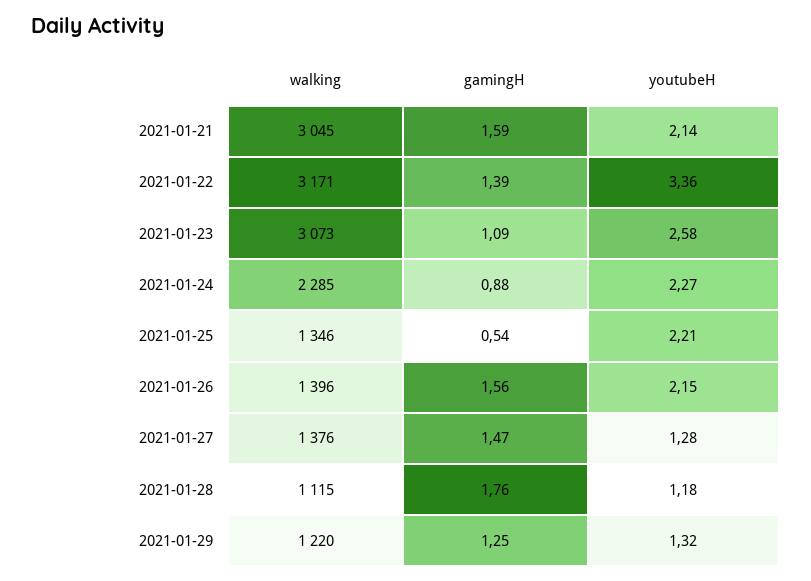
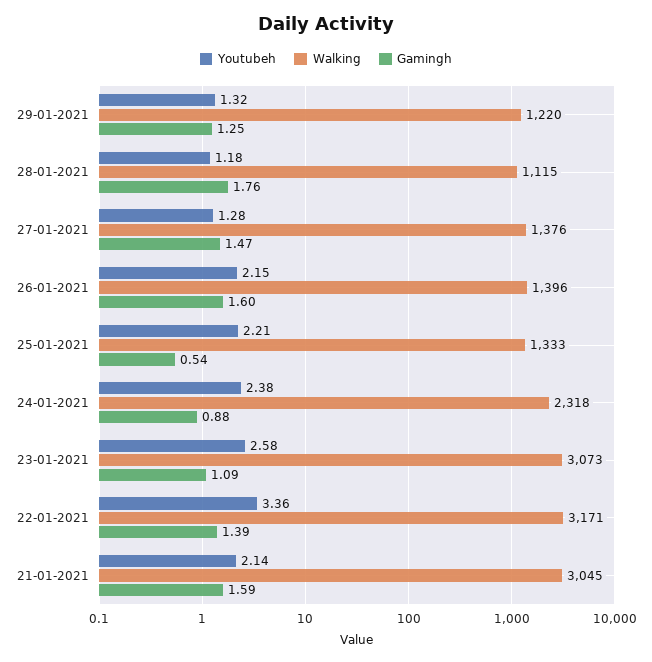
walking, 2021-01-24: 2285 -> 2318
youtubeH, 2021-01-24: 2.27 -> 2.38
walking, 2021-01-25: 1346 -> 1333
gamingH, 2021-01-26: 1.56 -> 1.6

